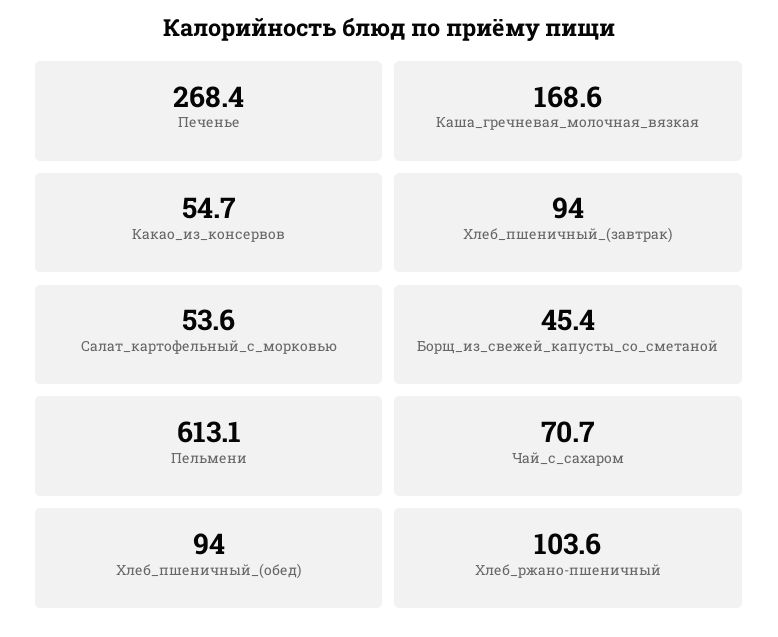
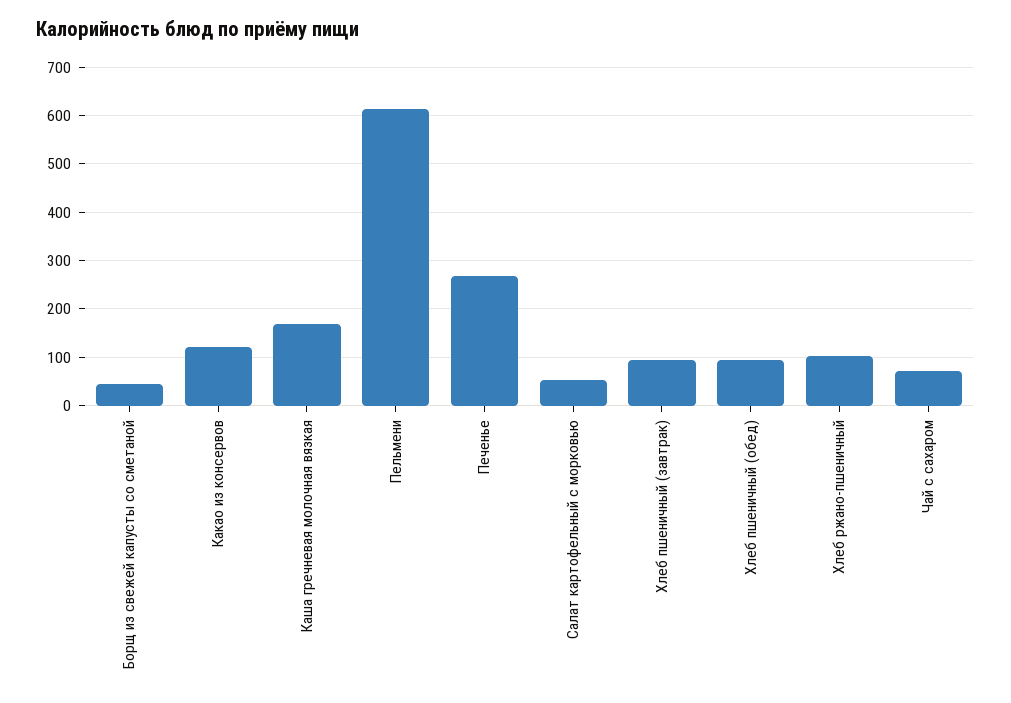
Какао_из_консервов: 54.7 -> 120

